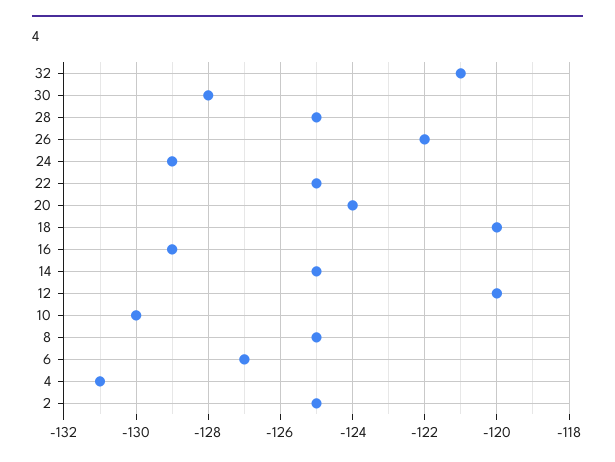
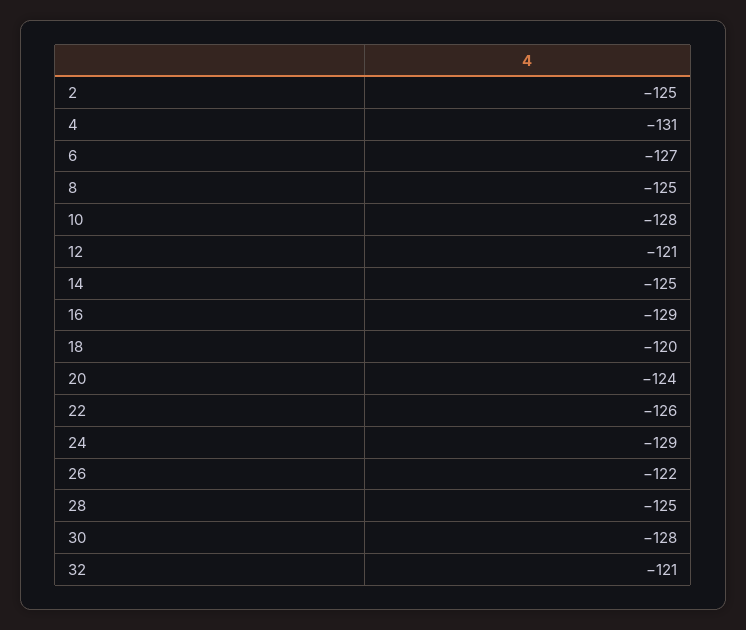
22: -125 -> -126
12: -120 -> -121
10: -130 -> -128

